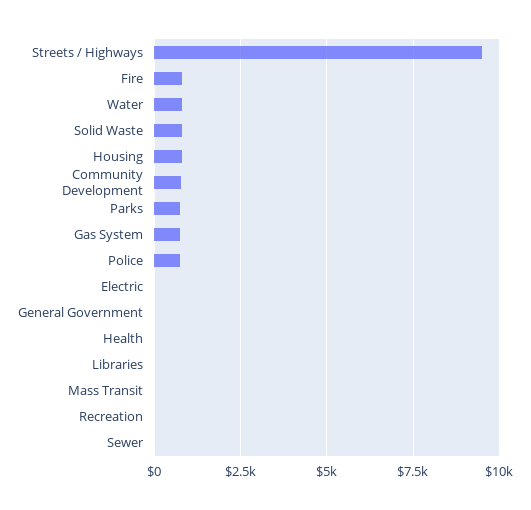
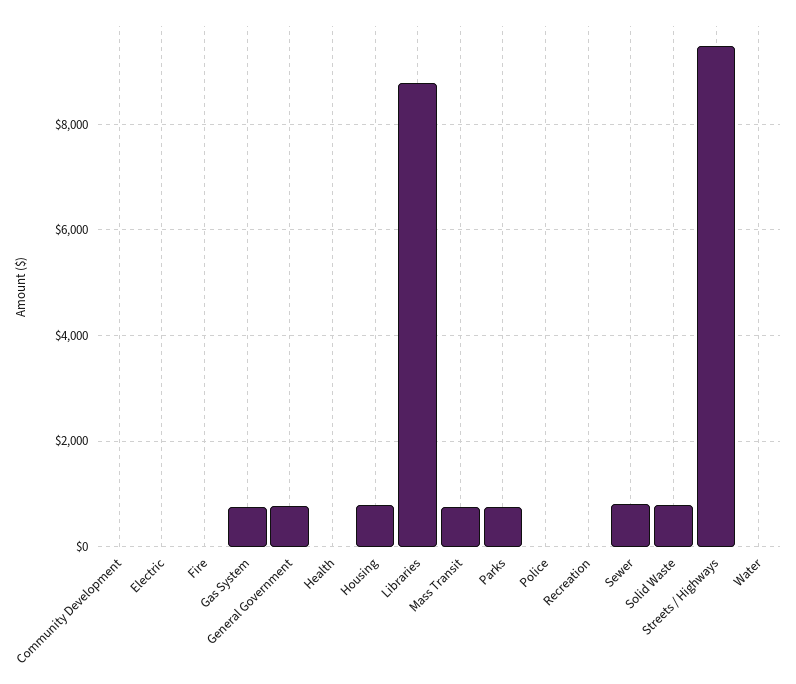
Fire: 750 -> 0
Water: 750 -> 0
Community Development: 750 -> 0
Police: 750 -> 0
General Government: 0 -> 800
Libraries: 0 -> 8800
Mass Transit: 0 -> 800
Sewer: 0 -> 800

